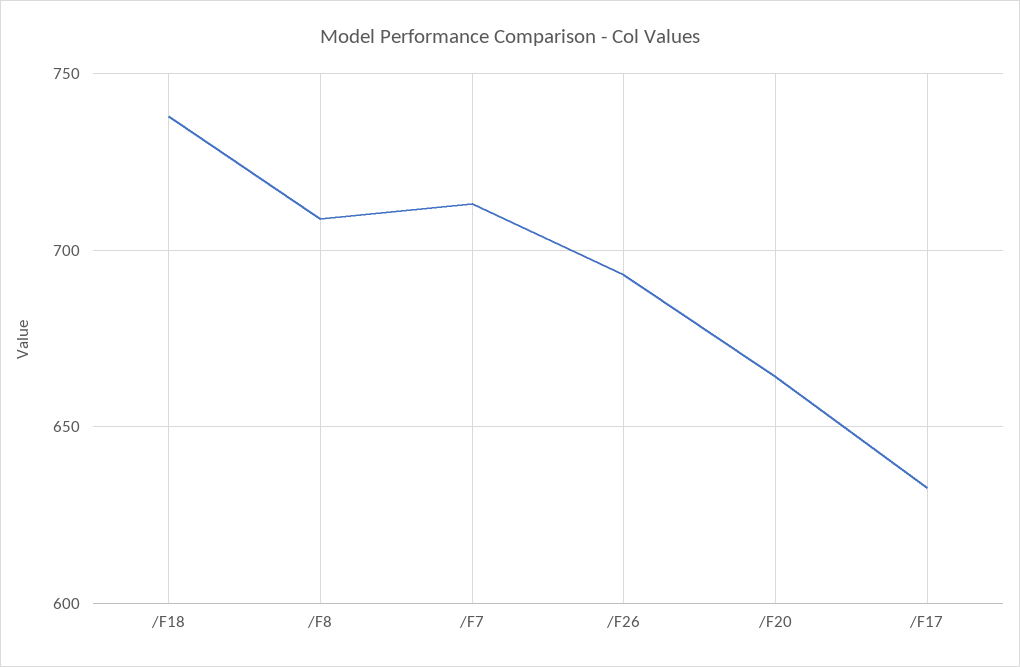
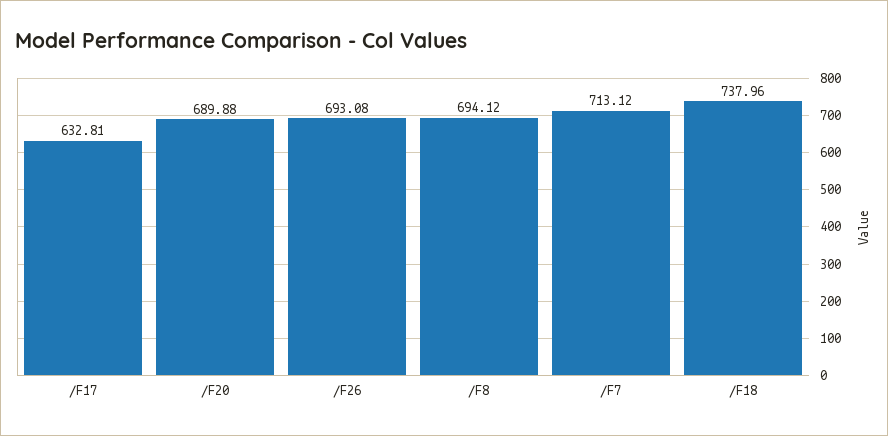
/F8: 710 -> 694.12
/F20: 665 -> 689.88

